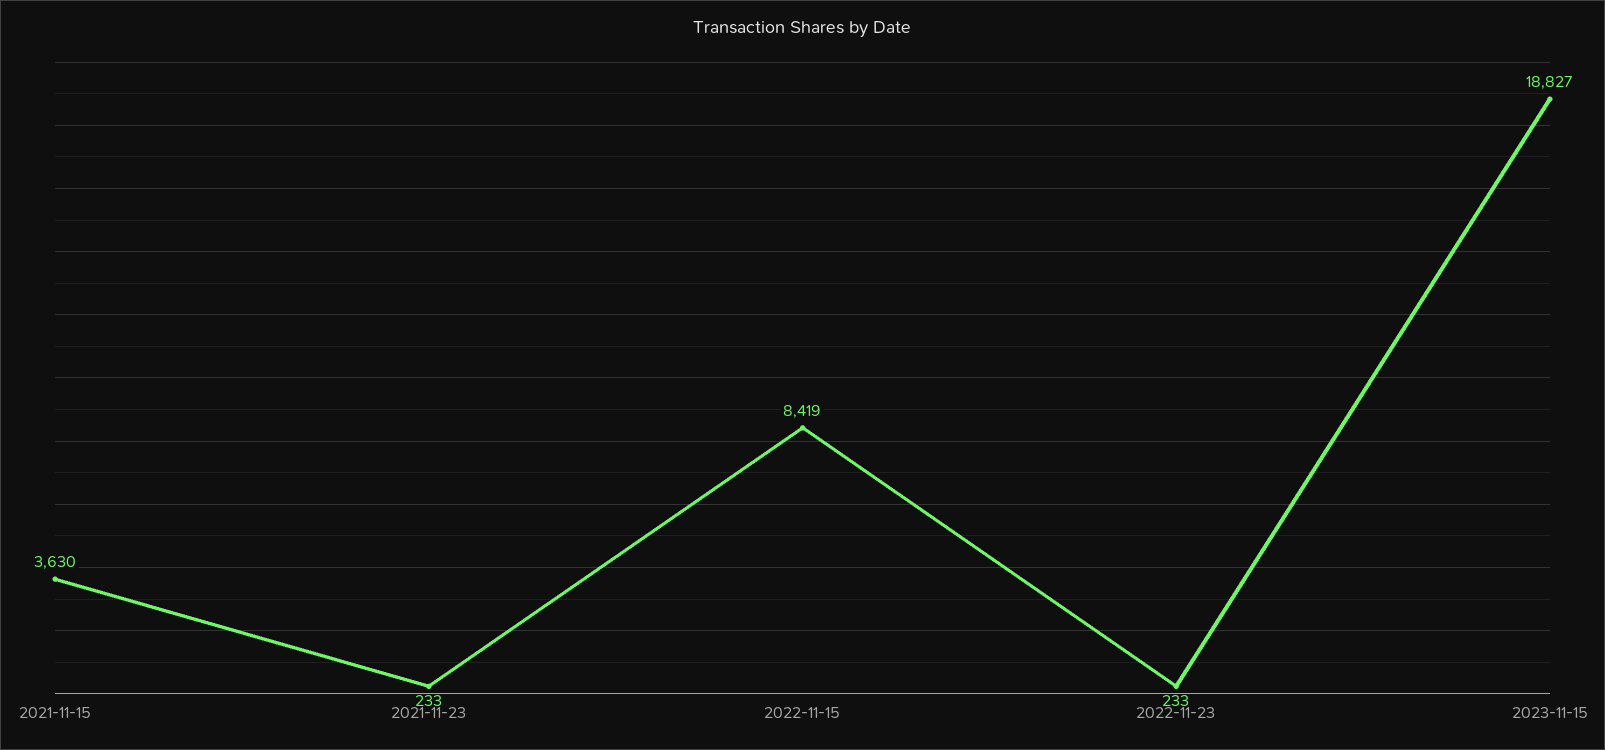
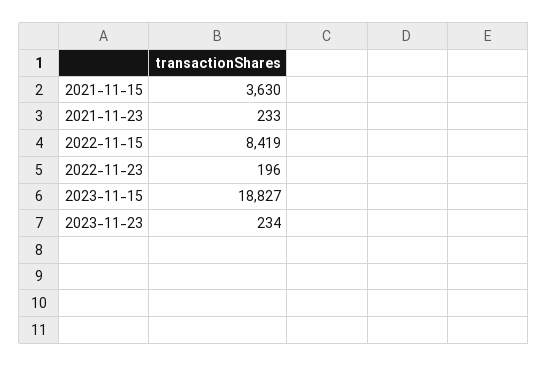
2022-11-23: 233 -> 196
2023-11-23: none -> 234

